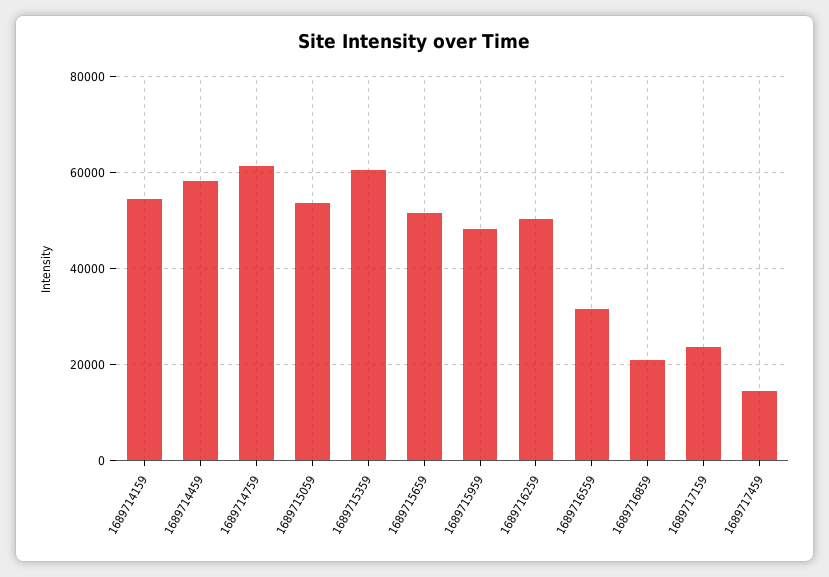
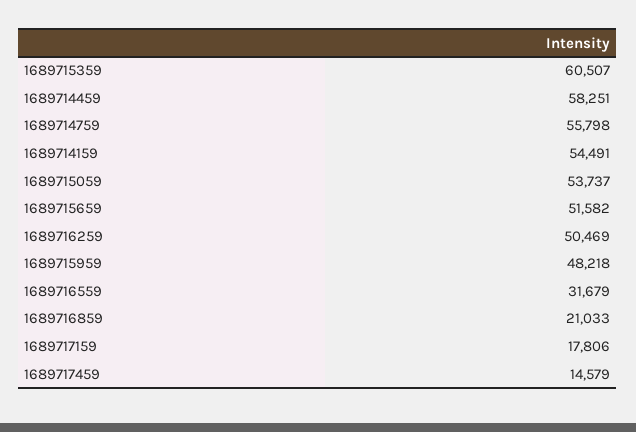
1689714759: 62000 -> 55798
1689717159: 24000 -> 17806

